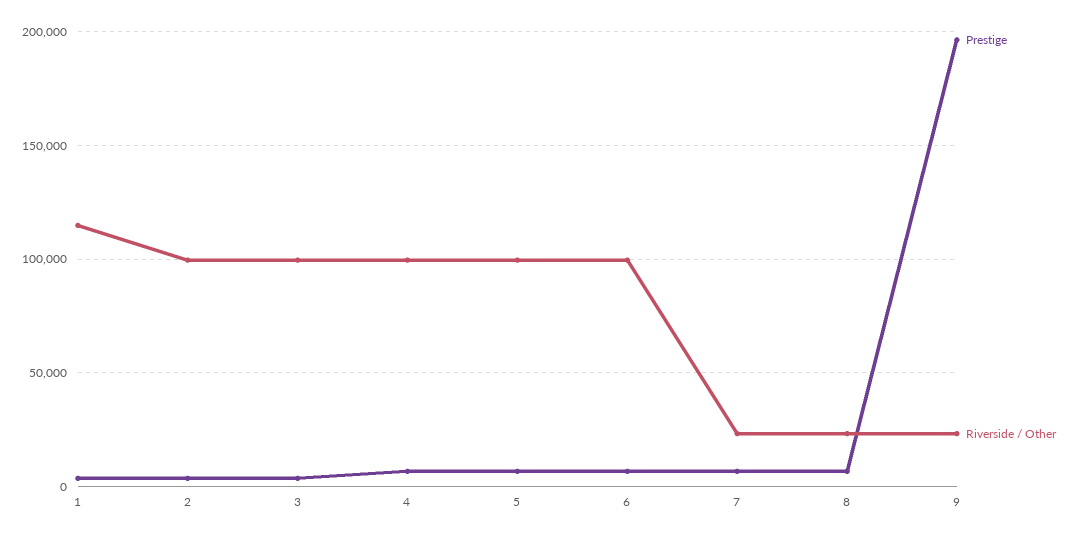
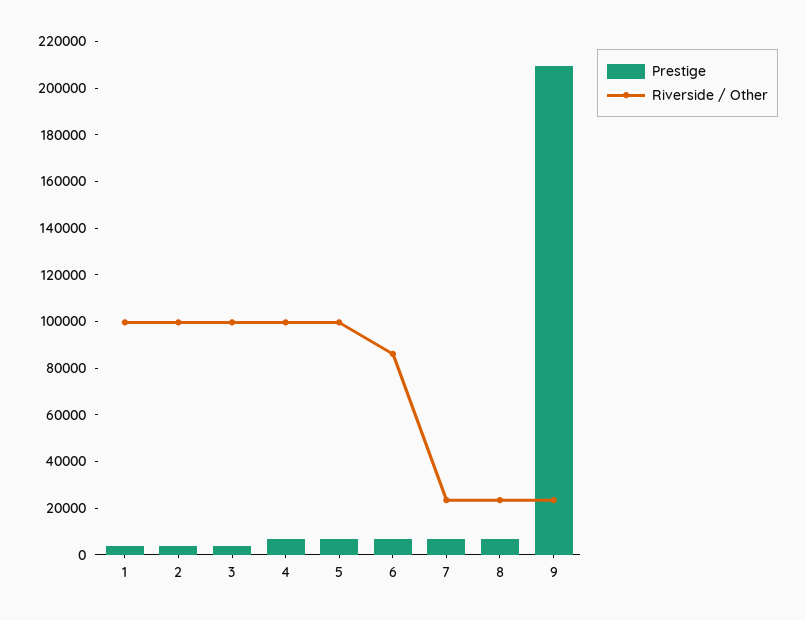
Riverside / Other, 1: 115000 -> 100000
Riverside / Other, 6: 100000 -> 85000
Prestige, 9: 195000 -> 210000

